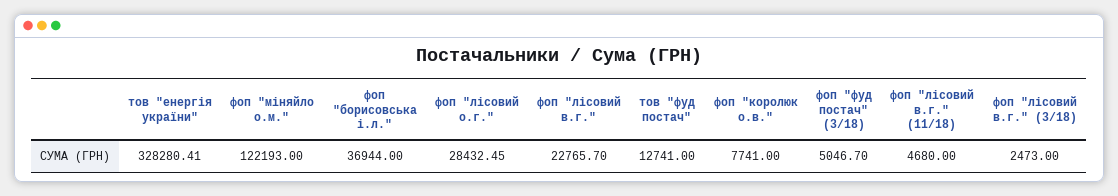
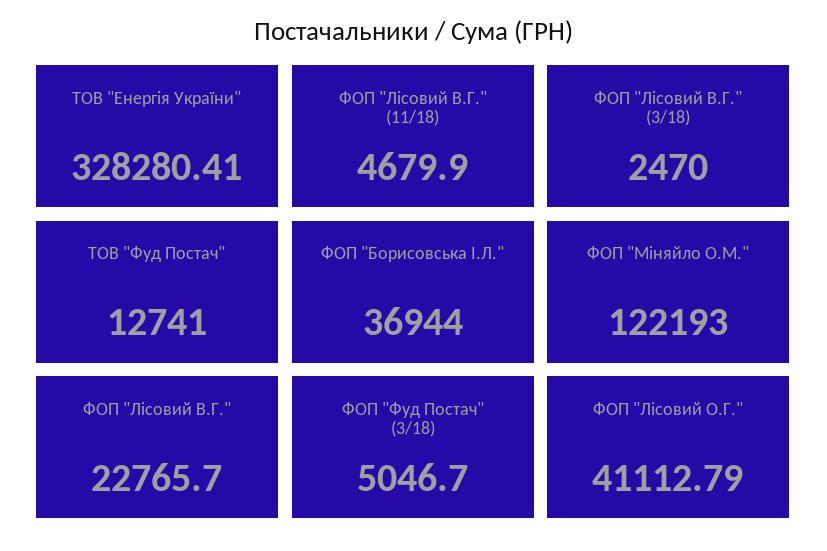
фоп "лісовий о.г.": 28432.45 -> 41112.79
фоп "королюк о.в.": 7741 -> none
фоп "лісовий в.г." (11/18): 4680 -> 4679.9
фоп "лісовий в.г." (3/18): 2473 -> 2470

